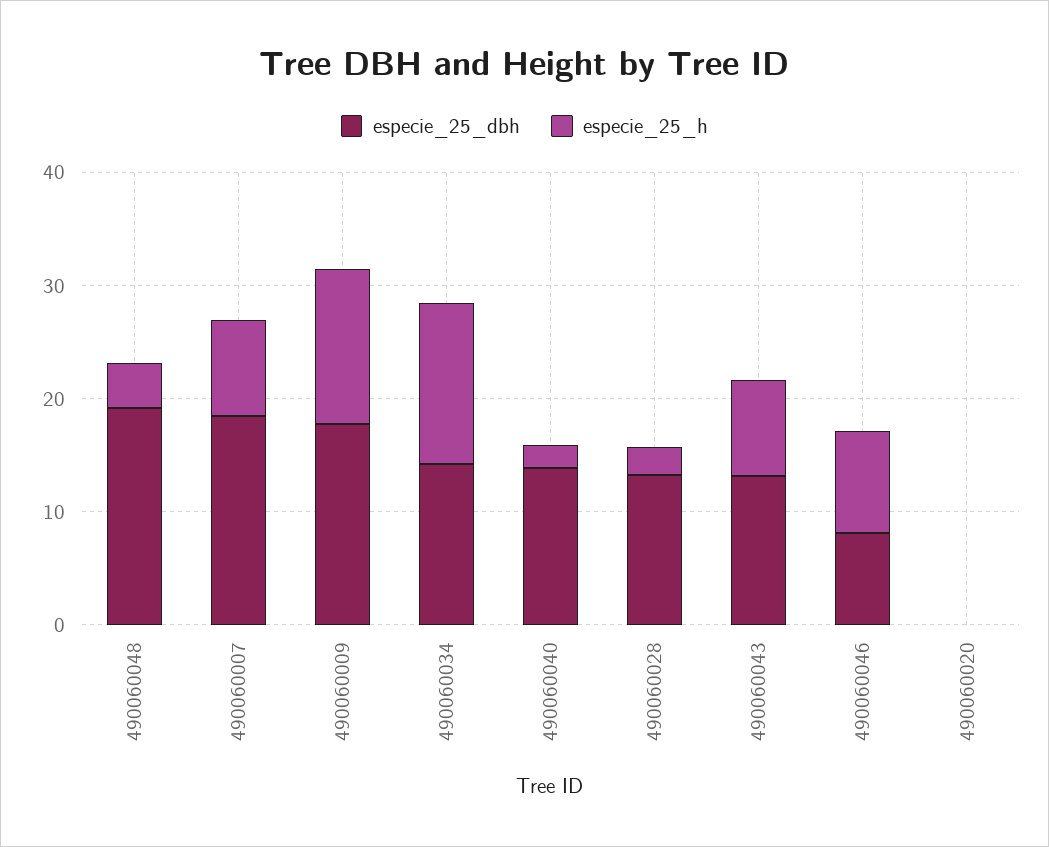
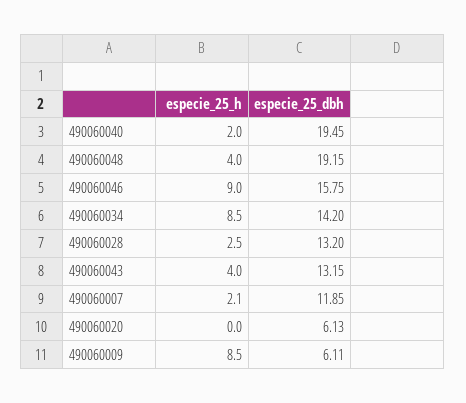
especie_25_dbh, 490060007: 18 -> 11.85
especie_25_h, 490060007: 8 -> 2.1
especie_25_dbh, 490060009: 18 -> 6.11
especie_25_h, 490060009: 14 -> 8.5
especie_25_h, 490060034: 14 -> 8.5
especie_25_dbh, 490060040: 14 -> 19.45
especie_25_h, 490060043: 8 -> 4
especie_25_dbh, 490060046: 8 -> 15.75
especie_25_dbh, 490060020: 0 -> 6.13

